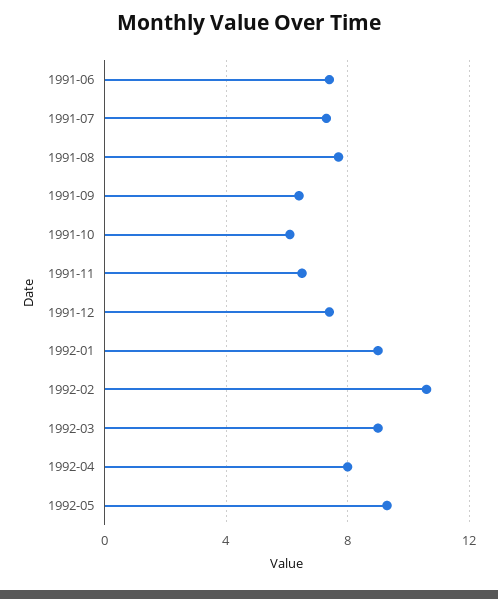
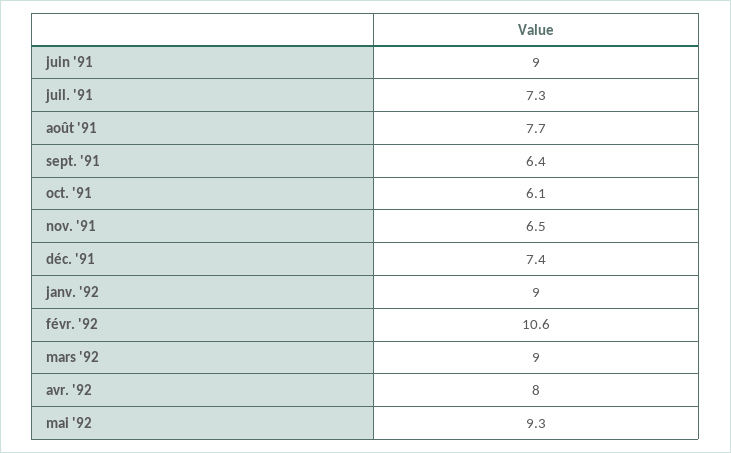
1991-06: 7.5 -> 9

